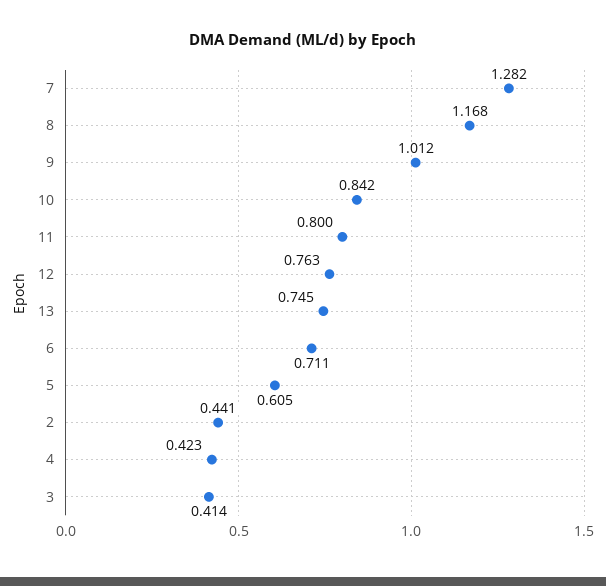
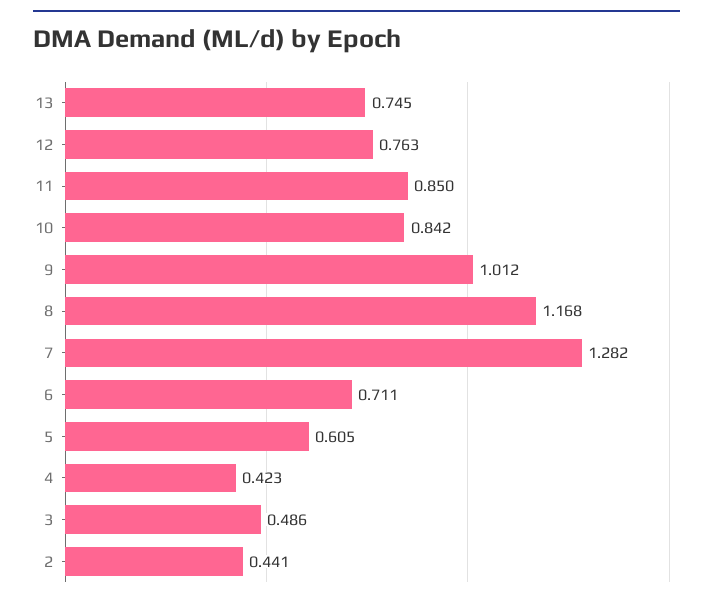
11: 0.8 -> 0.85
3: 0.414 -> 0.486

